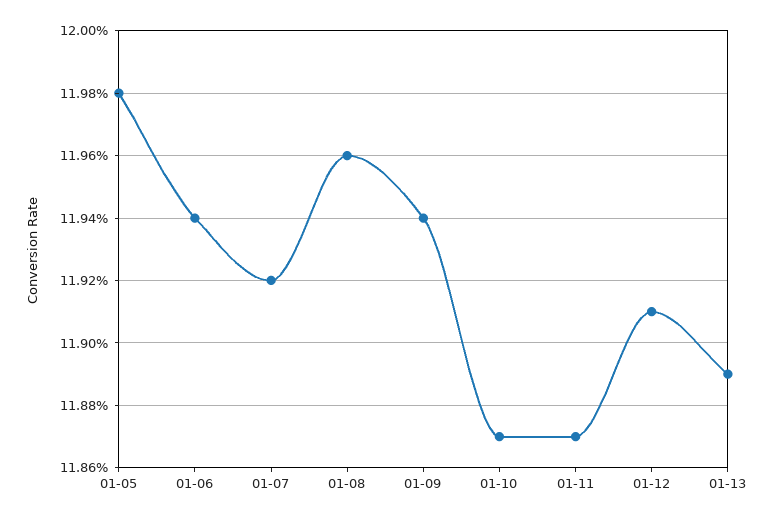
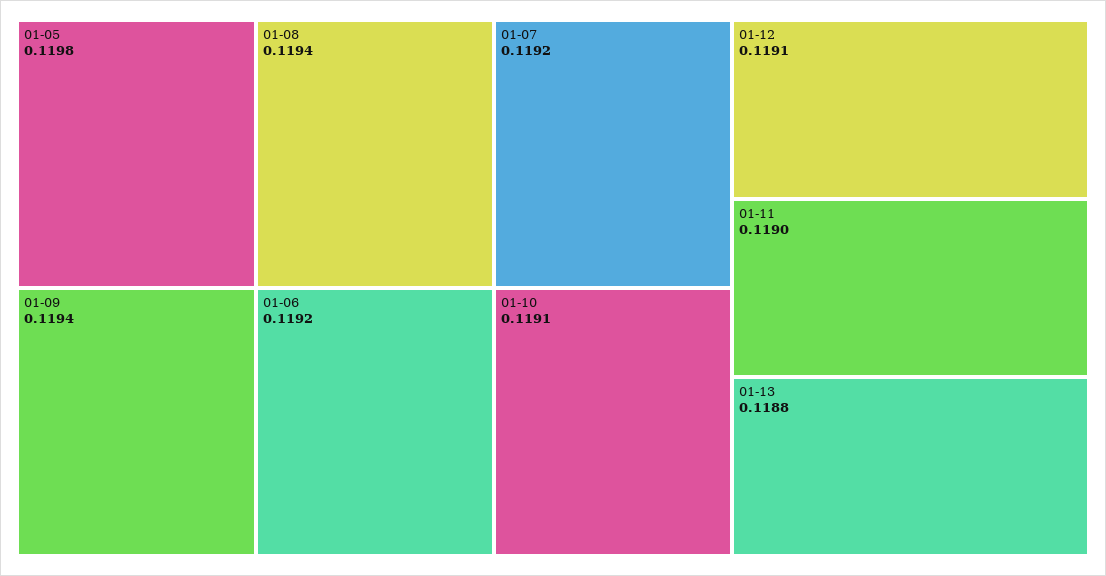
01-06: 0.1194 -> 0.1192
01-08: 0.1196 -> 0.1194
01-10: 0.1187 -> 0.1191
01-11: 0.1187 -> 0.119
01-13: 0.1189 -> 0.1188

